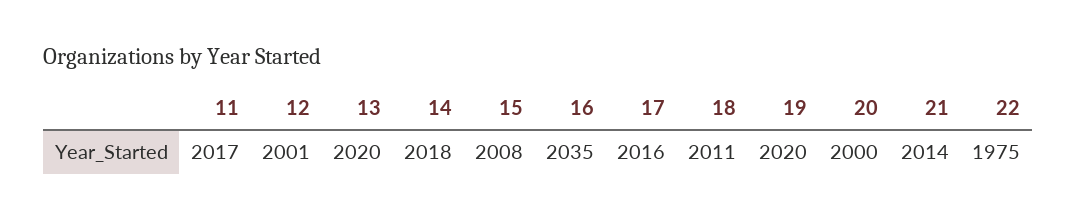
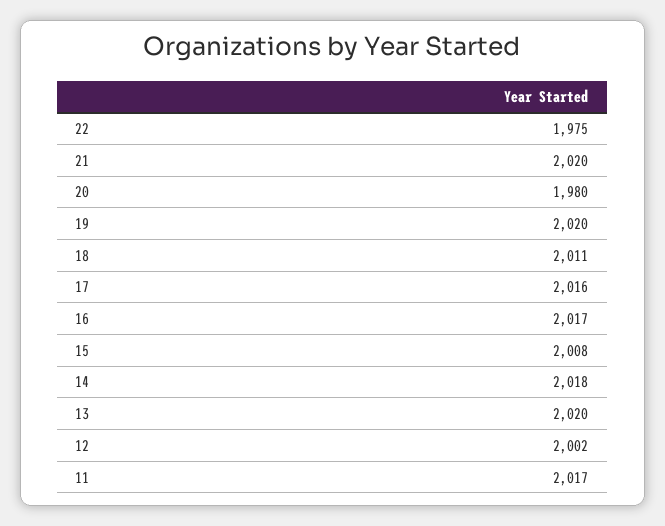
12: 2001 -> 2002
16: 2035 -> 2017
20: 2000 -> 1980
21: 2014 -> 2020

